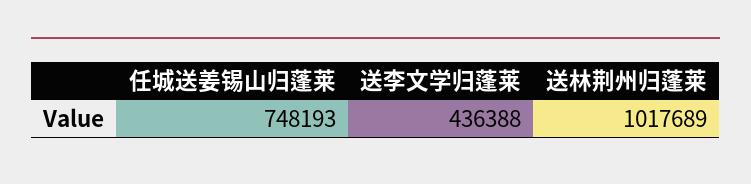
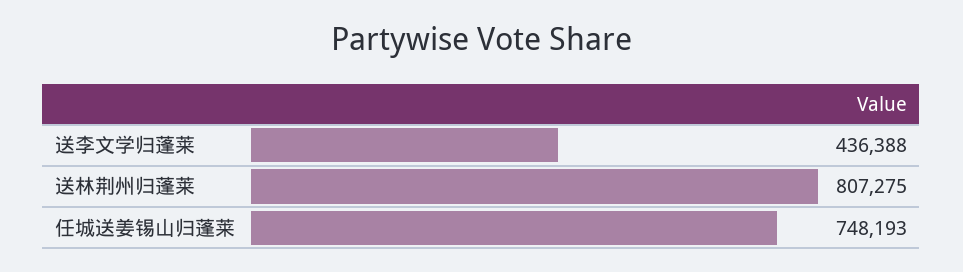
送林荆州归蓬莱: 1017689 -> 807275

